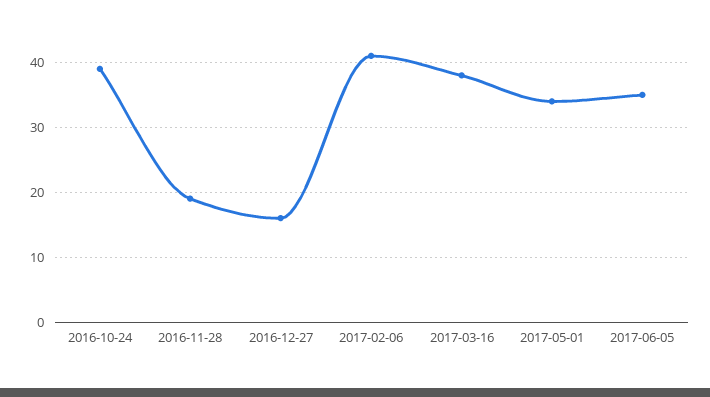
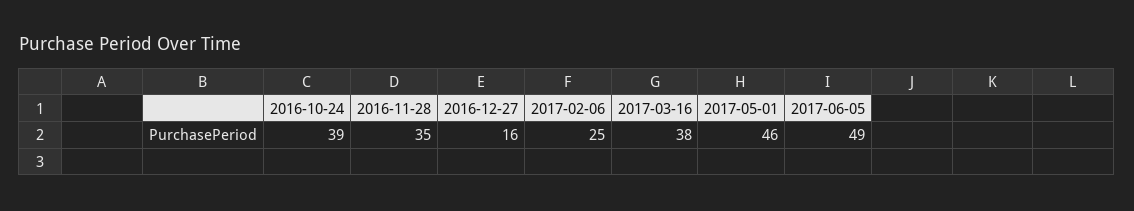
2016-11-28: 19 -> 35
2017-02-06: 41 -> 25
2017-05-01: 34 -> 46
2017-06-05: 35 -> 49

